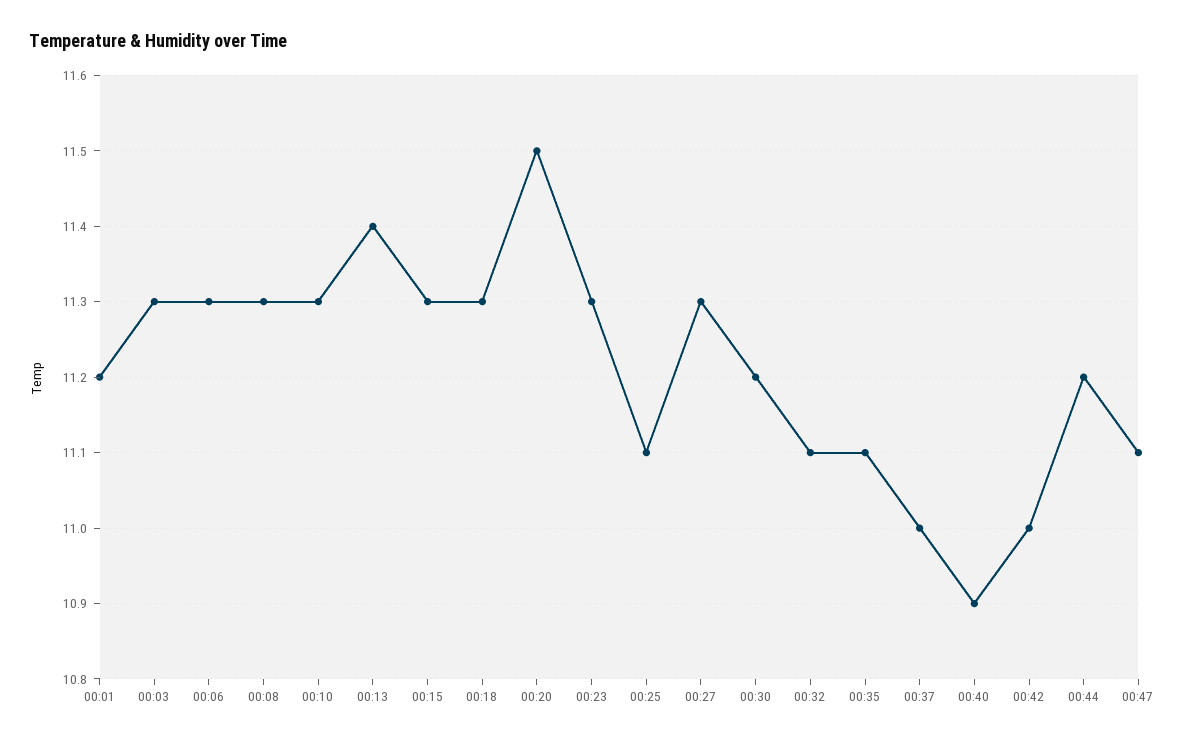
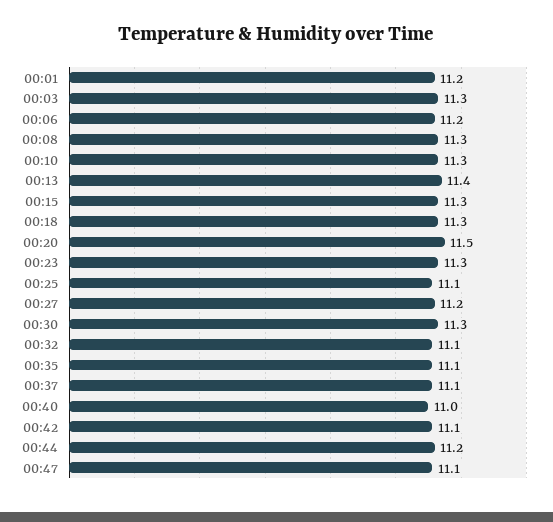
00:06: 11.3 -> 11.2
00:27: 11.3 -> 11.2
00:30: 11.2 -> 11.3
00:37: 11 -> 11.1
00:40: 10.9 -> 11
00:42: 11 -> 11.1

